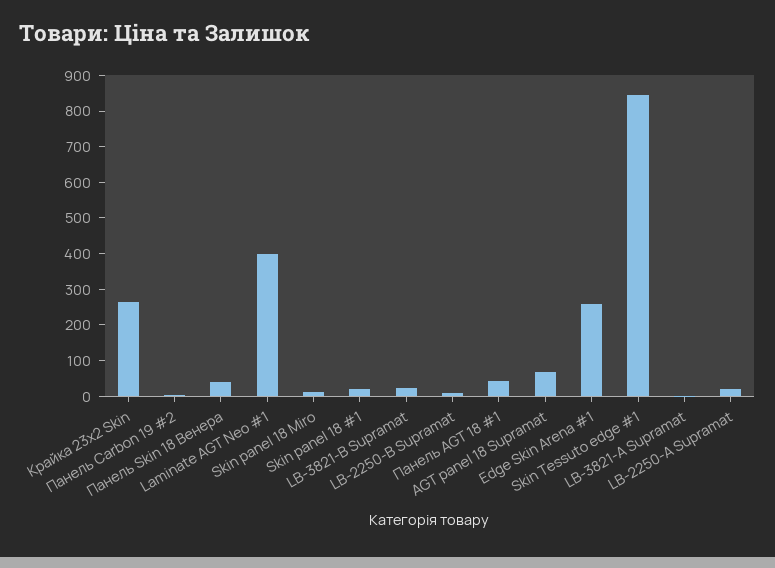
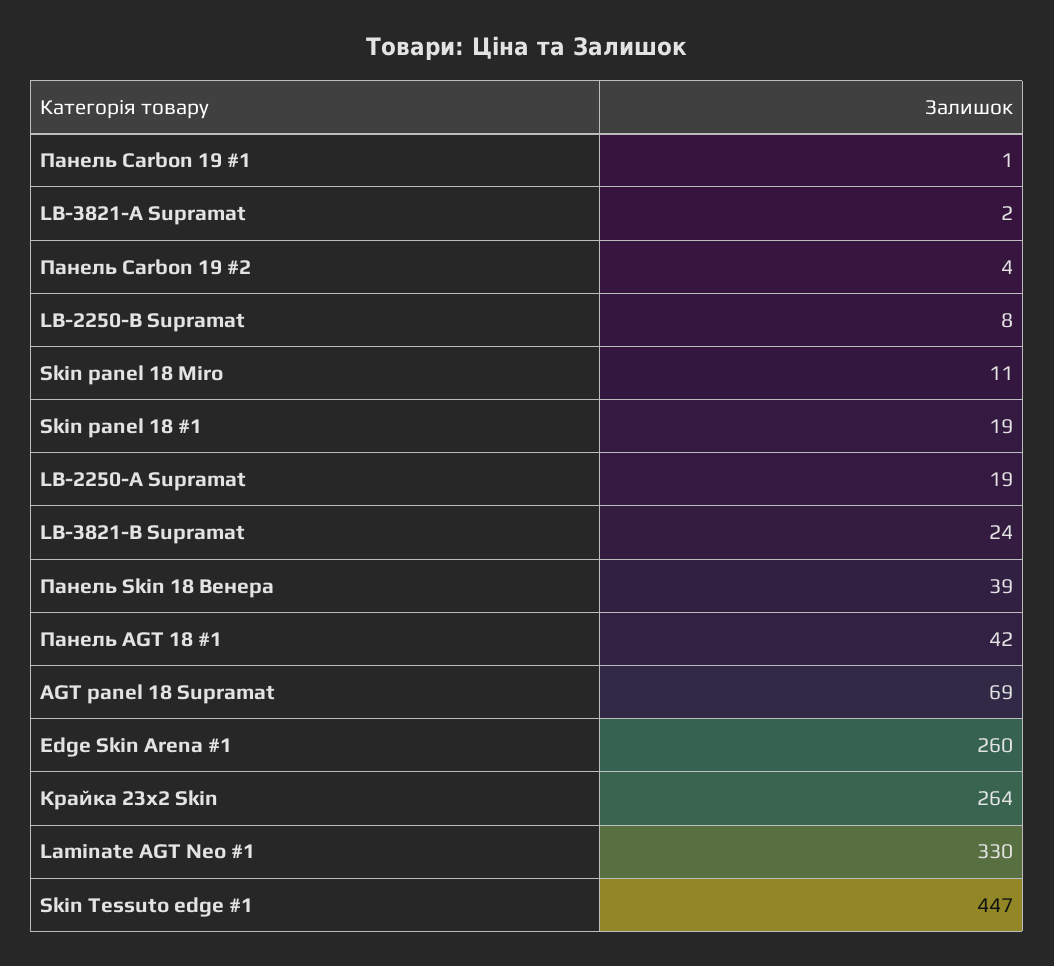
Laminate AGT Neo #1: 400 -> 330
Skin Tessuto edge #1: 850 -> 447
Панель Carbon 19 #1: none -> 1

